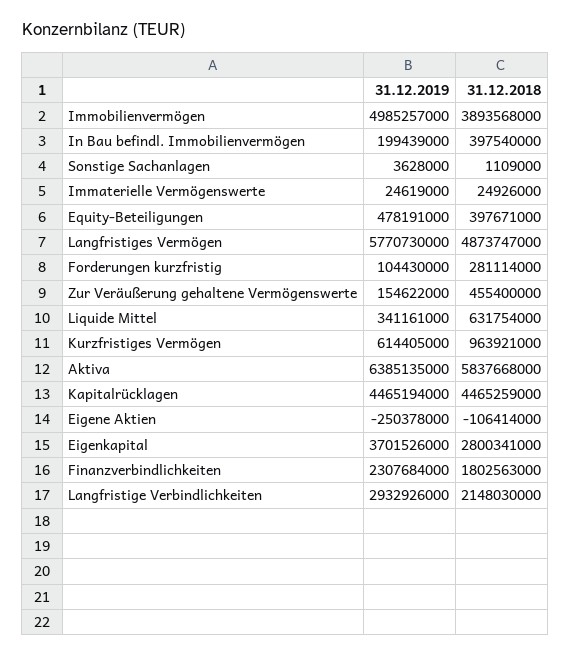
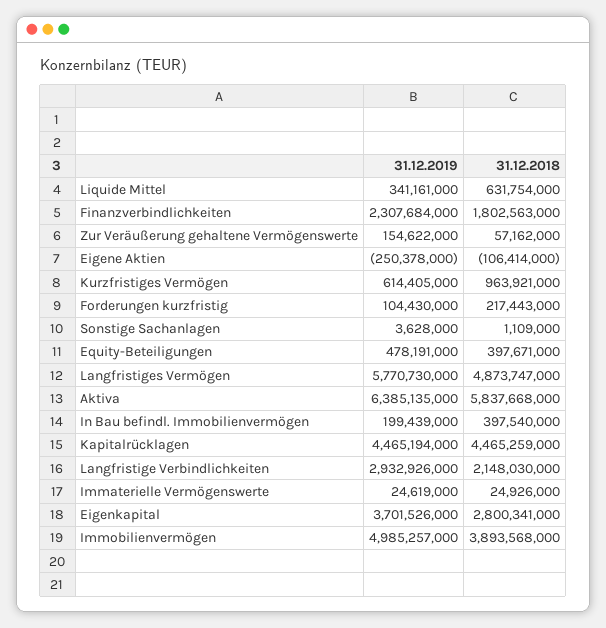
31.12.2018, Forderungen kurzfristig: 281114000 -> 217443000
31.12.2018, Zur Veräußerung gehaltene Vermögenswerte: 455400000 -> 57162000

